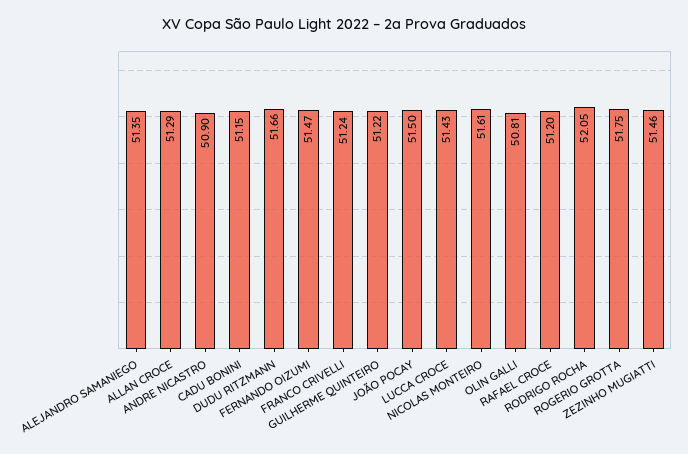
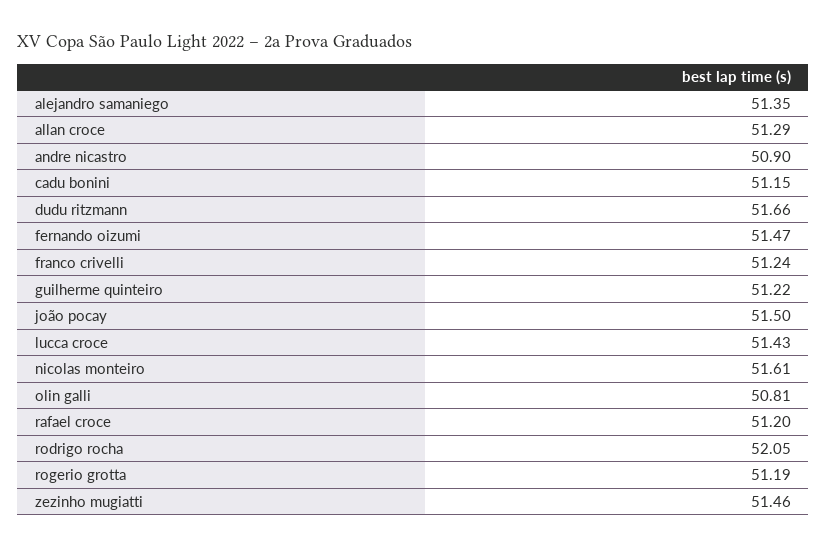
ROGERIO GROTTA: 51.75 -> 51.19

